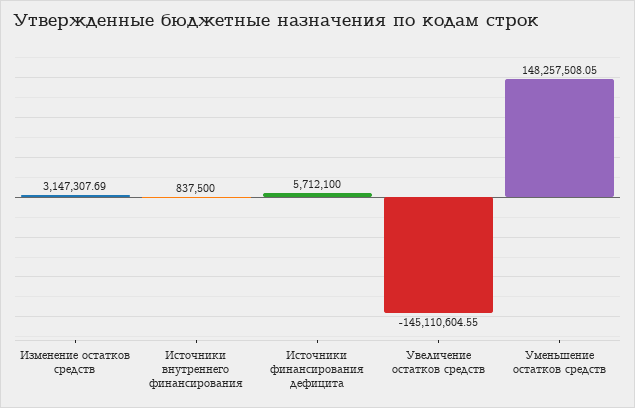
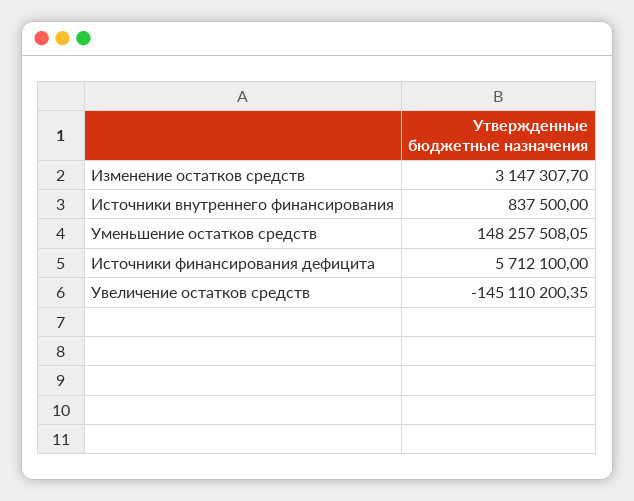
Изменение остатков средств: 3147307.69 -> 3147307.7
Увеличение остатков средств: -145110604.55 -> -145110200.35

